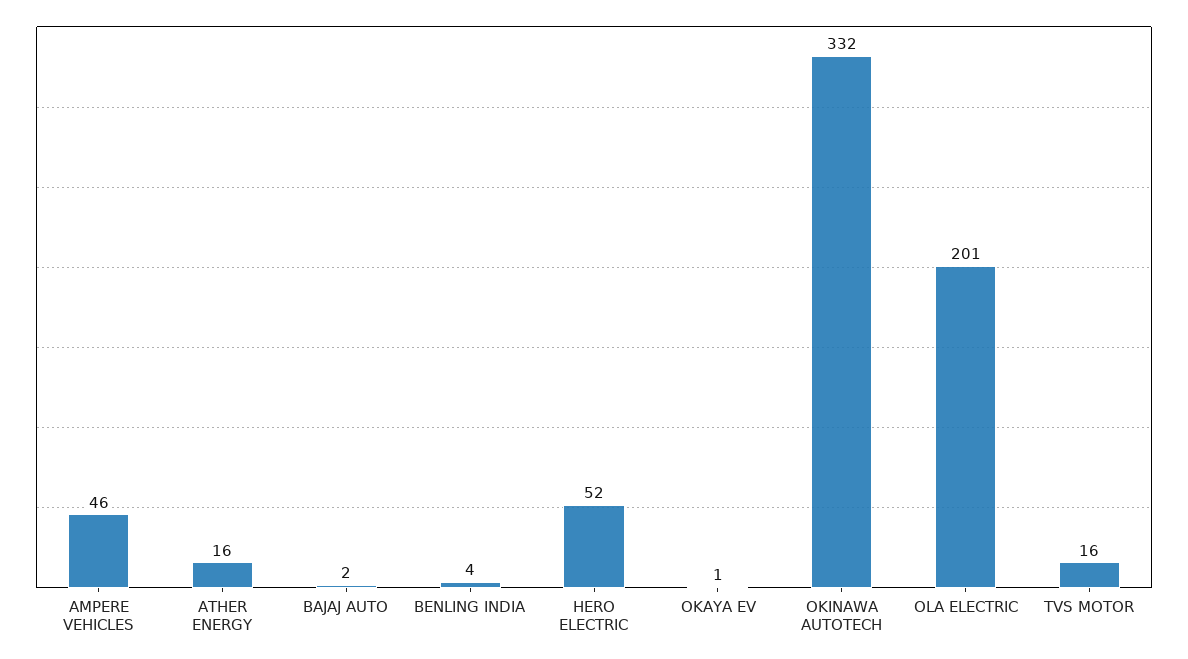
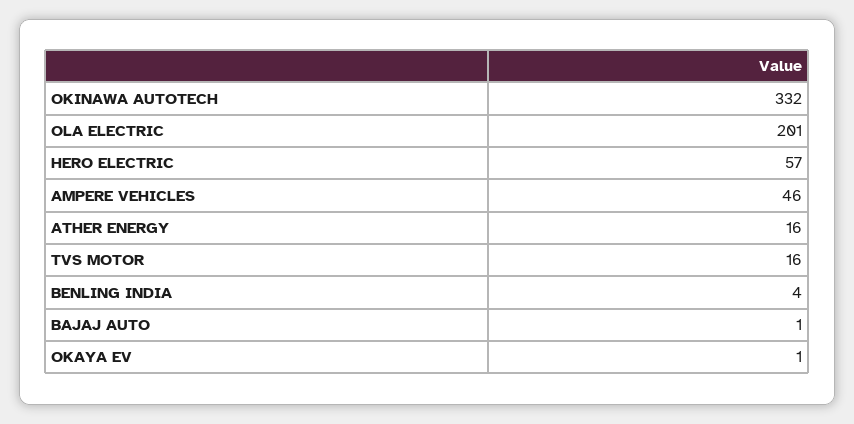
BAJAJ AUTO: 2 -> 1
HERO ELECTRIC: 52 -> 57

